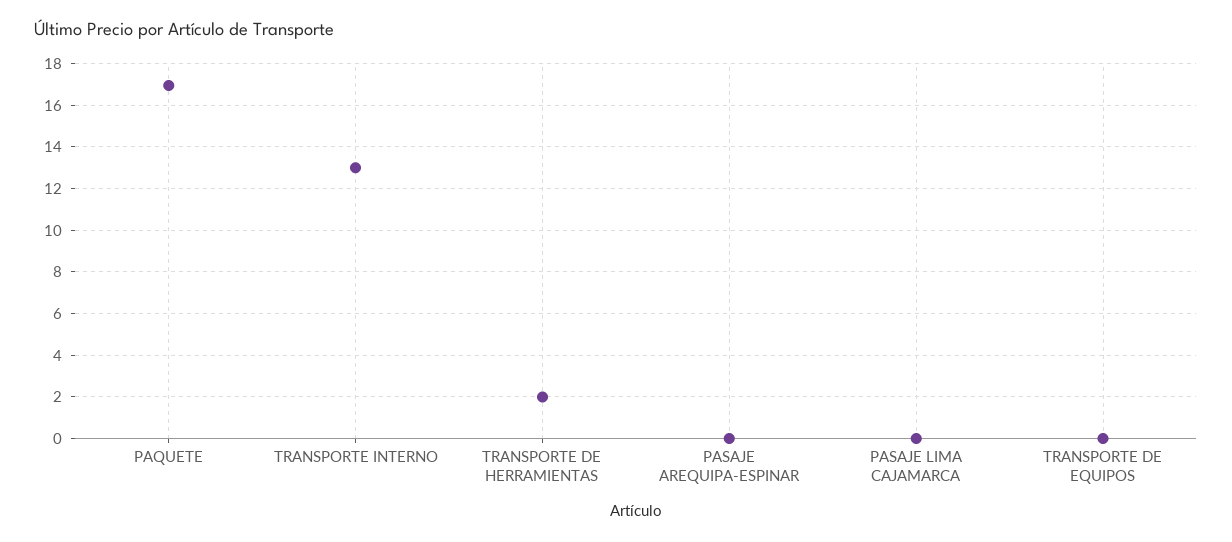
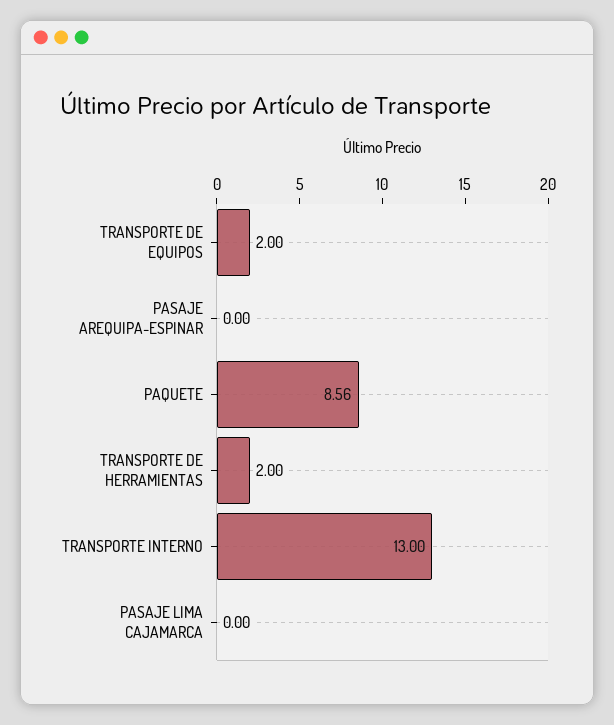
PAQUETE: 17 -> 8.56
TRANSPORTE DE EQUIPOS: 0 -> 2

